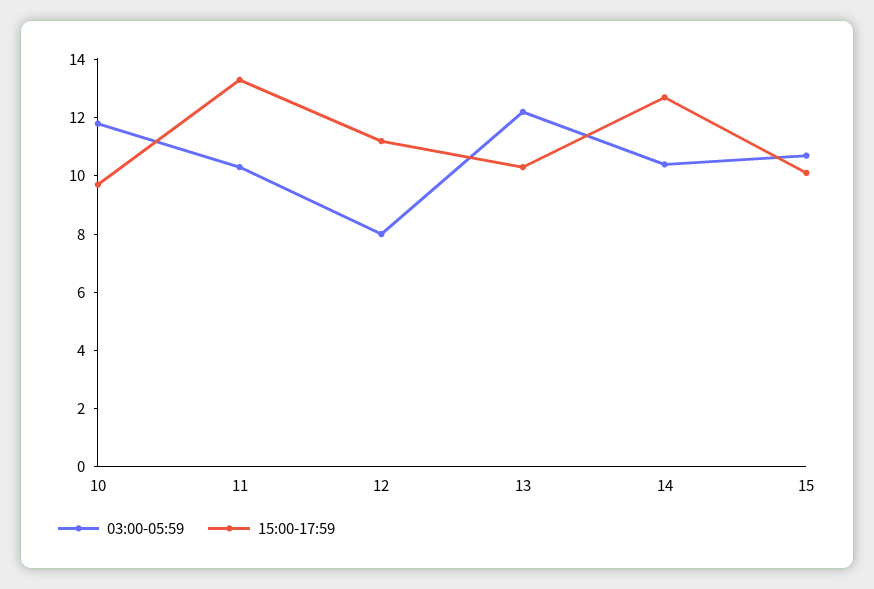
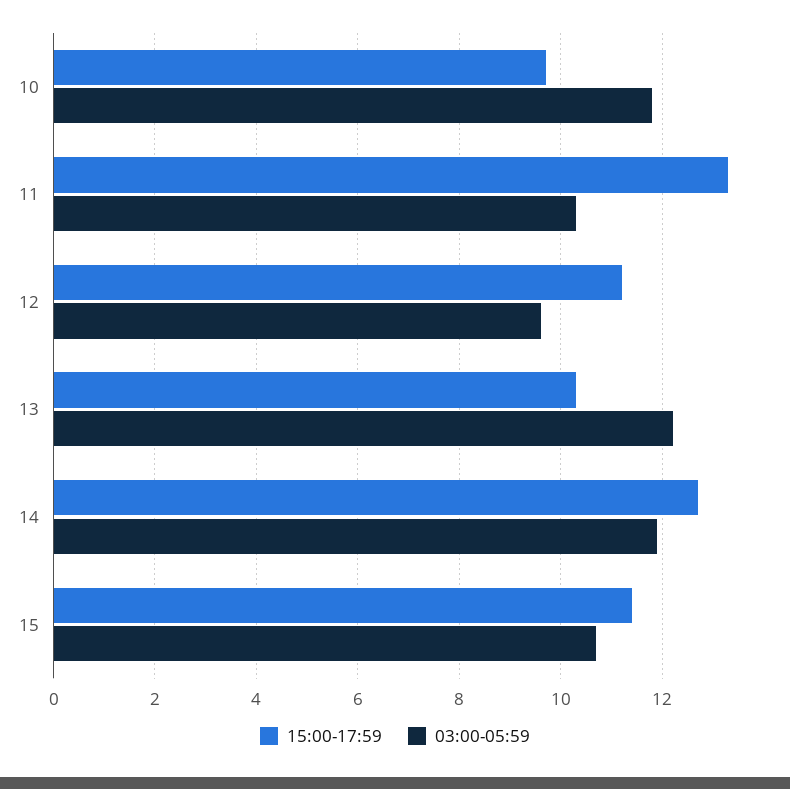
03:00-05:59, 12: 8 -> 9.5
03:00-05:59, 14: 10.5 -> 12
15:00-17:59, 15: 10 -> 11.5

